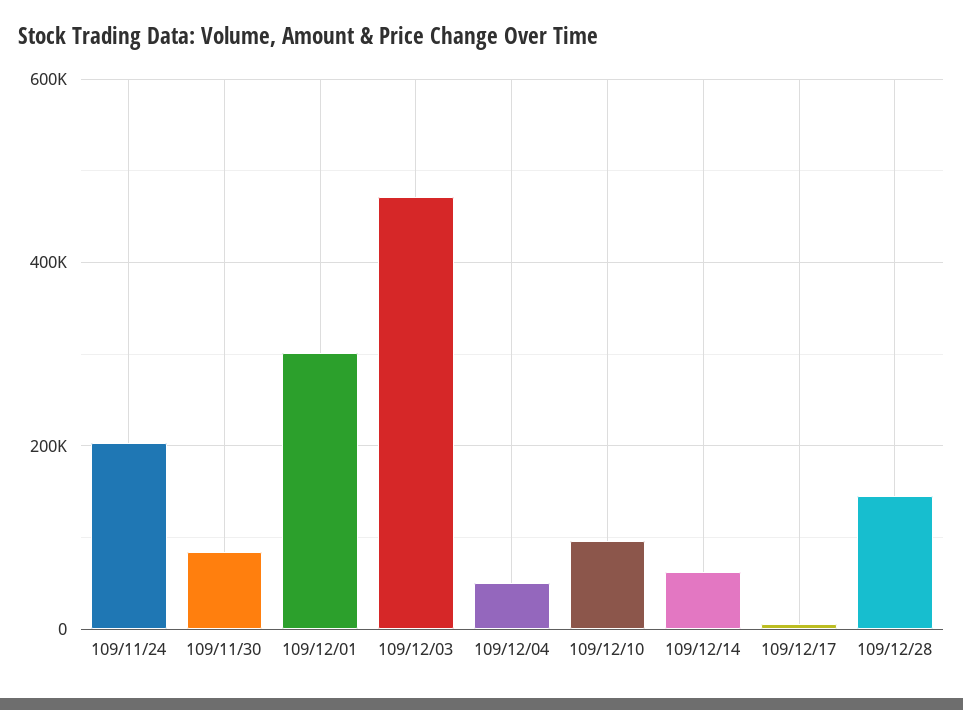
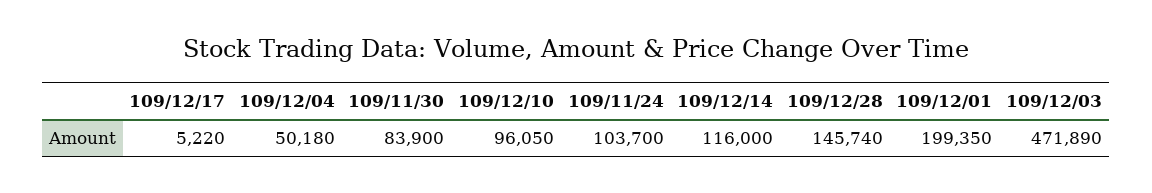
109/11/24: 200000 -> 103700
109/12/01: 300000 -> 199350
109/12/14: 60000 -> 116000

